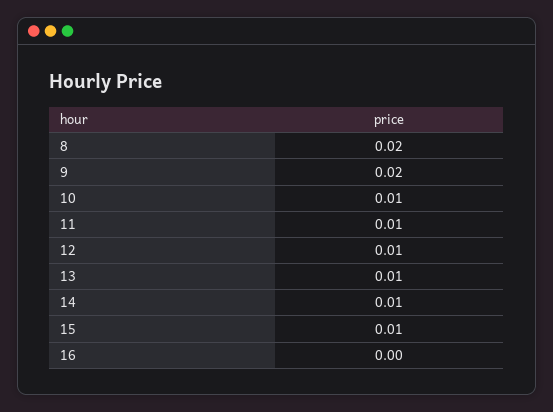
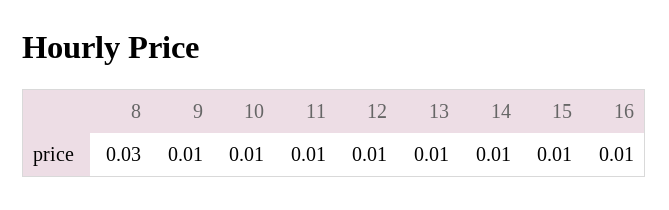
8: 0.02 -> 0.03
9: 0.02 -> 0.01
16: 0 -> 0.01

